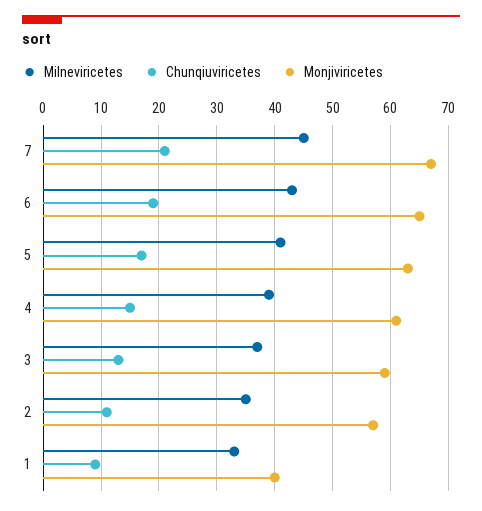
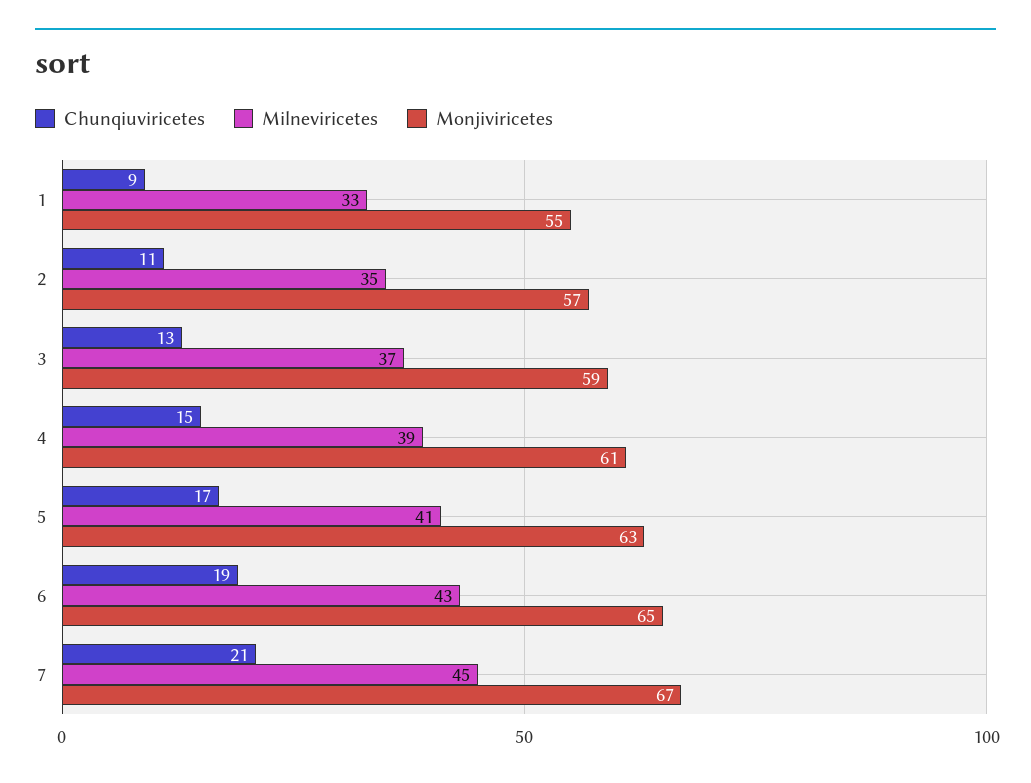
Monjiviricetes, 1: 40 -> 55

